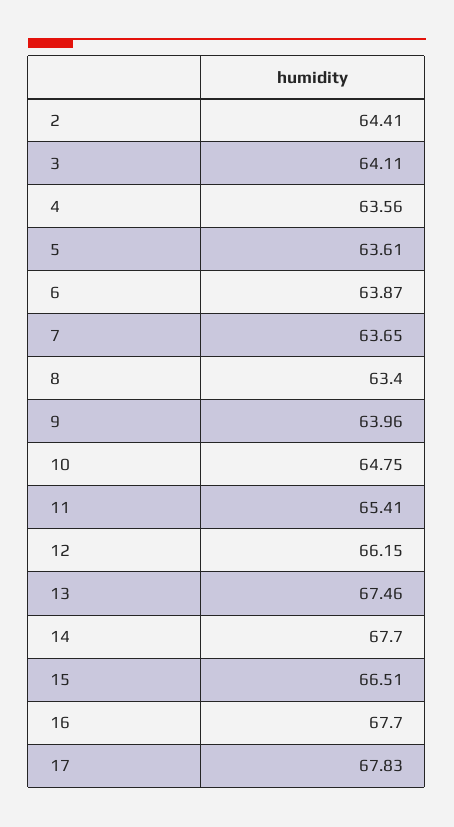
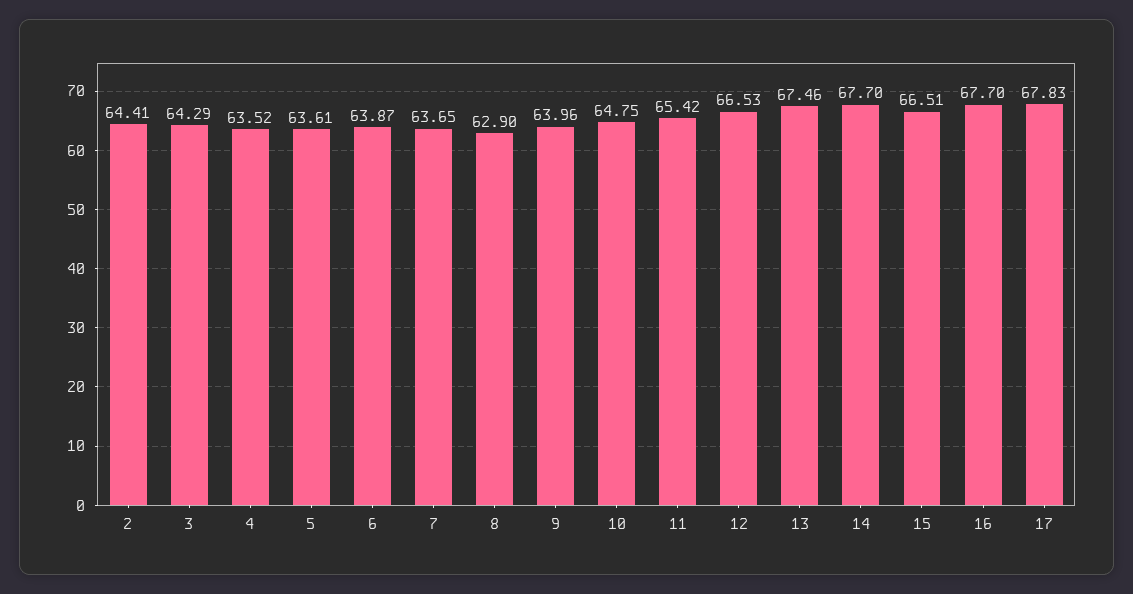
3: 64.11 -> 64.29
4: 63.56 -> 63.52
8: 63.4 -> 62.9
11: 65.41 -> 65.42
12: 66.15 -> 66.53

